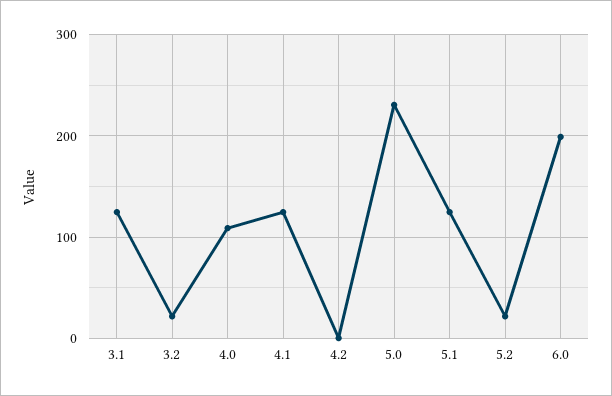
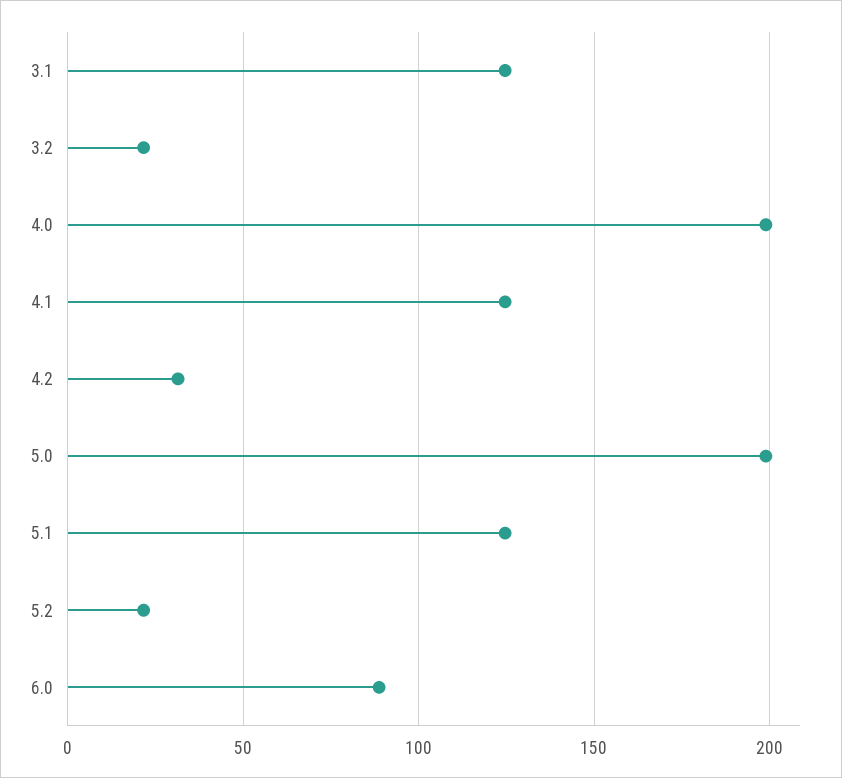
4.0: 110 -> 200
4.2: 0 -> 30
5.0: 230 -> 200
6.0: 200 -> 90

